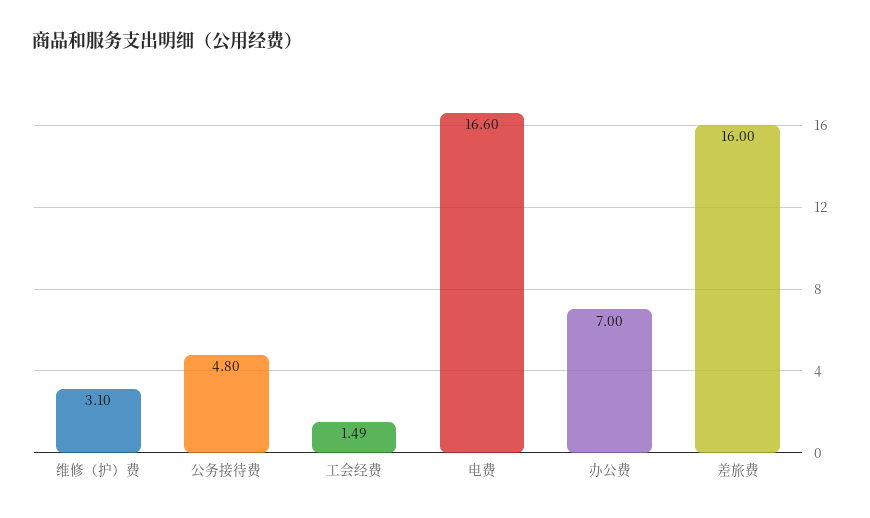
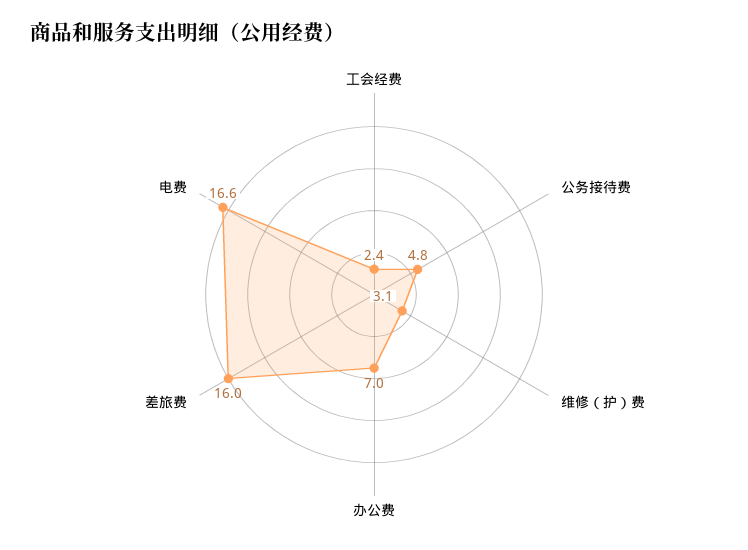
工会经费: 1.49 -> 2.4

